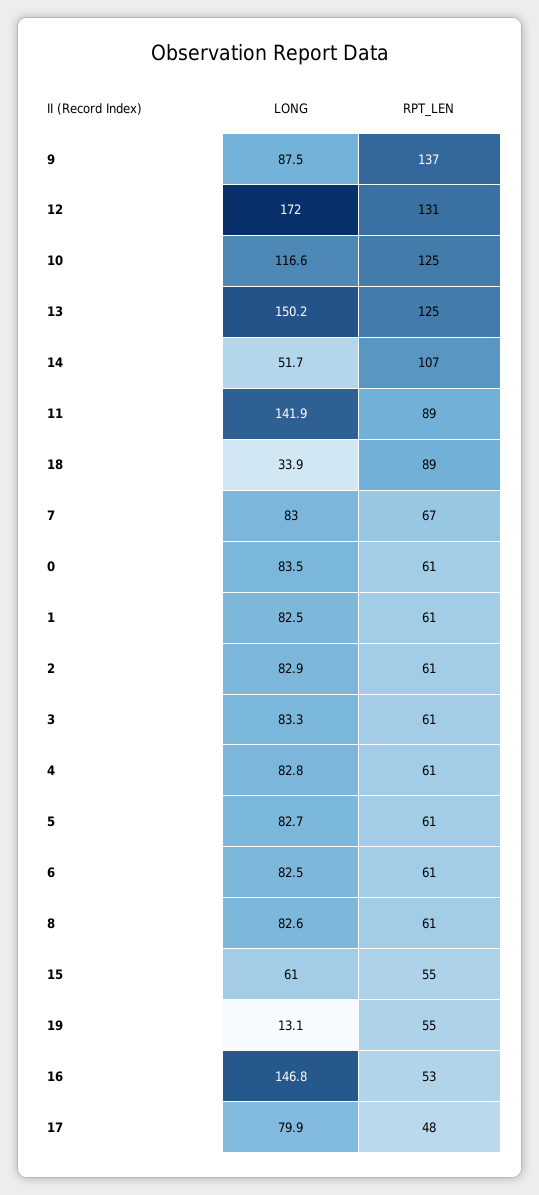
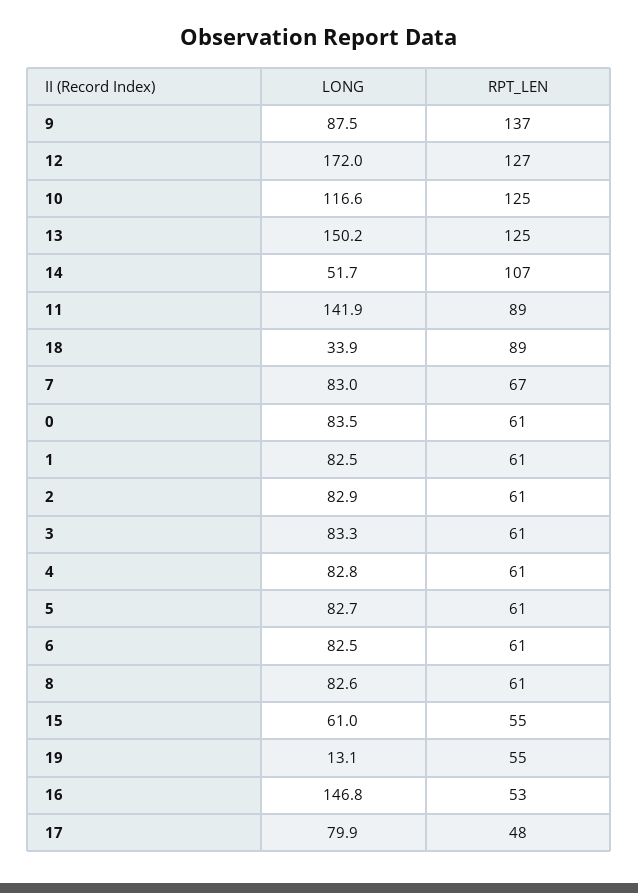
RPT_LEN, 12: 131 -> 127

